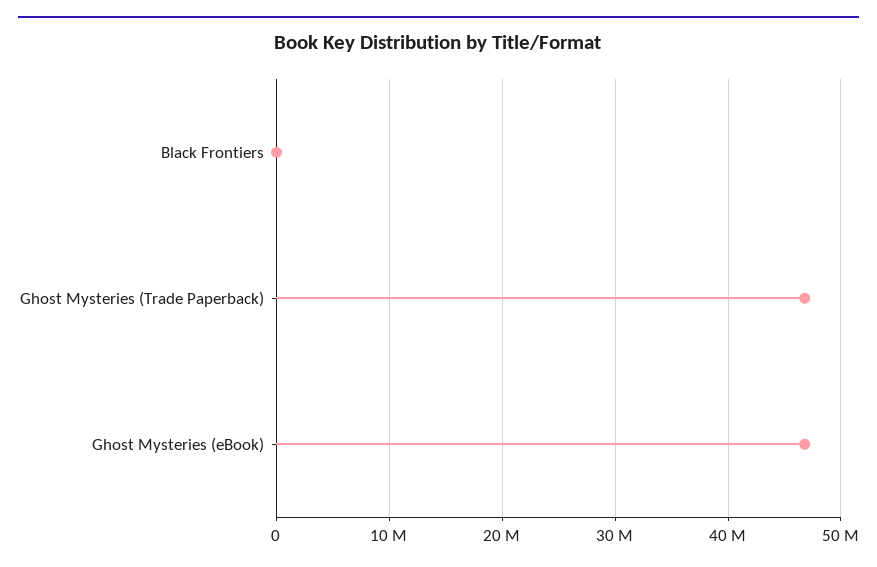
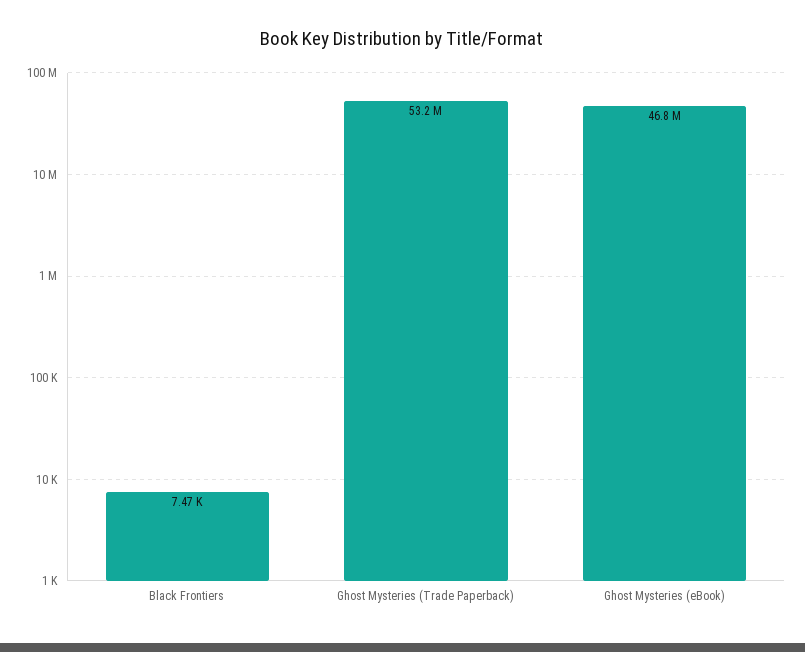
Ghost Mysteries (Trade Paperback): 47000000 -> 53200000

